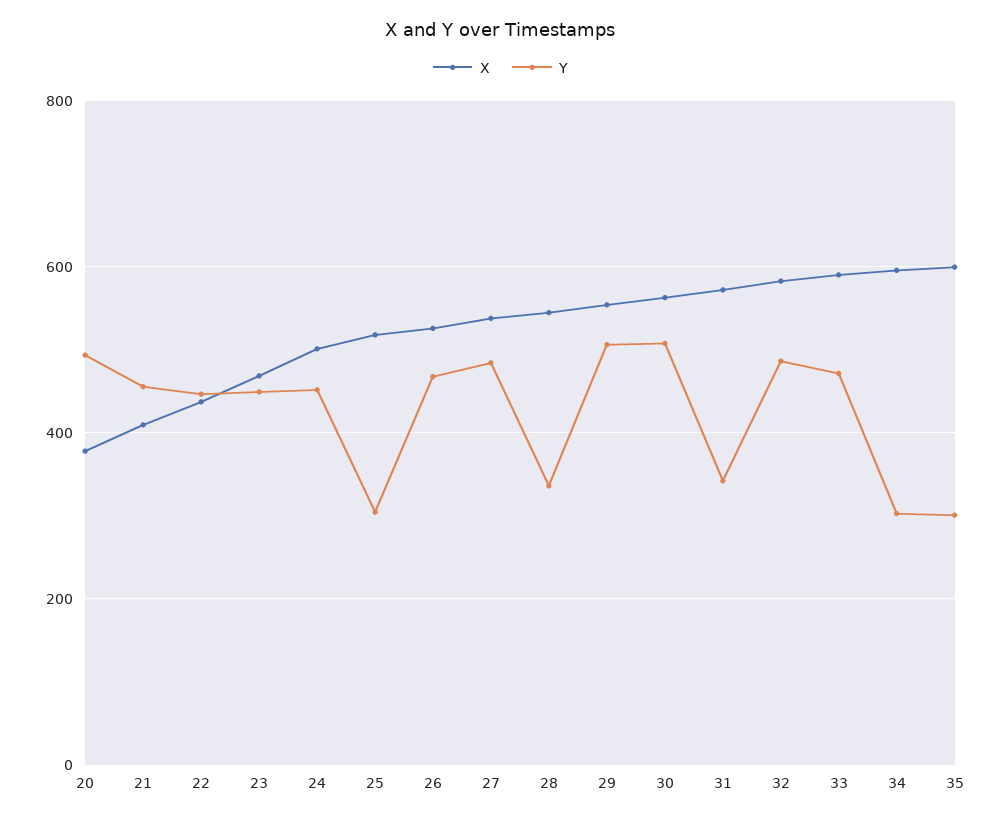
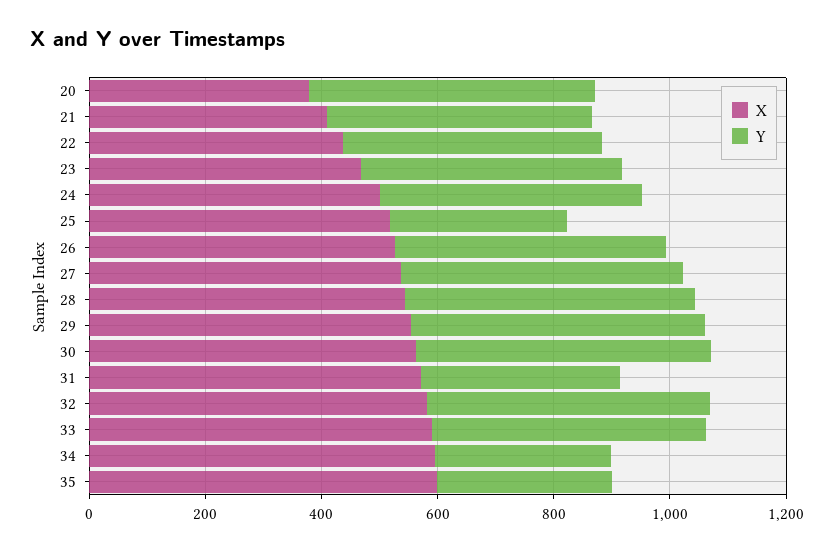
Y, 28: 340 -> 500

